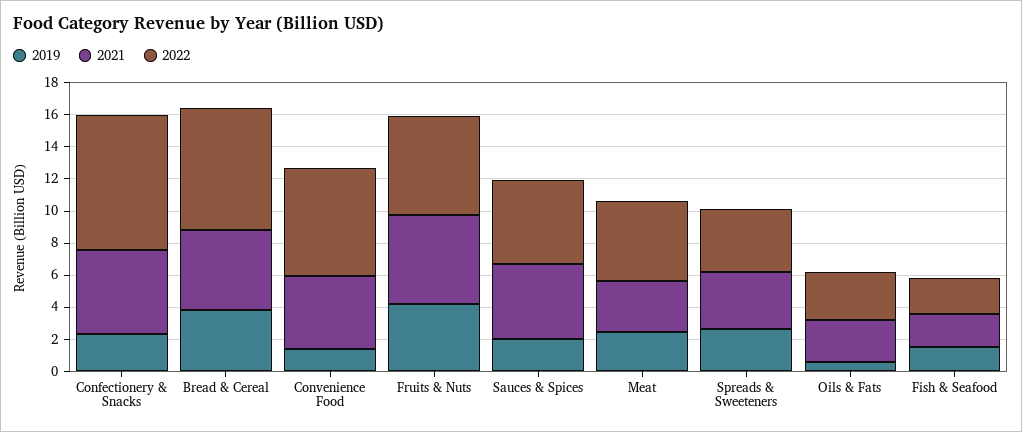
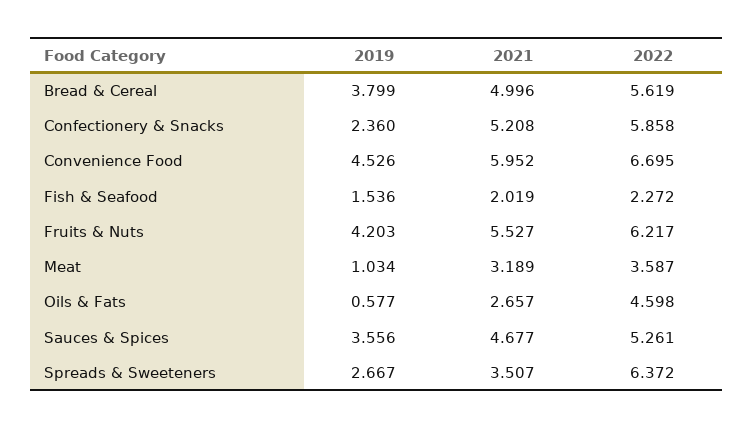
2022, Confectionery & Snacks: 8.5 -> 5.858
2022, Bread & Cereal: 7.5 -> 5.619
2019, Convenience Food: 1.5 -> 4.526
2021, Convenience Food: 4.5 -> 5.952
2019, Sauces & Spices: 2 -> 3.556
2019, Meat: 2.5 -> 1.034
2022, Meat: 5 -> 3.587
2022, Spreads & Sweeteners: 4 -> 6.372
2022, Oils & Fats: 3 -> 4.598

